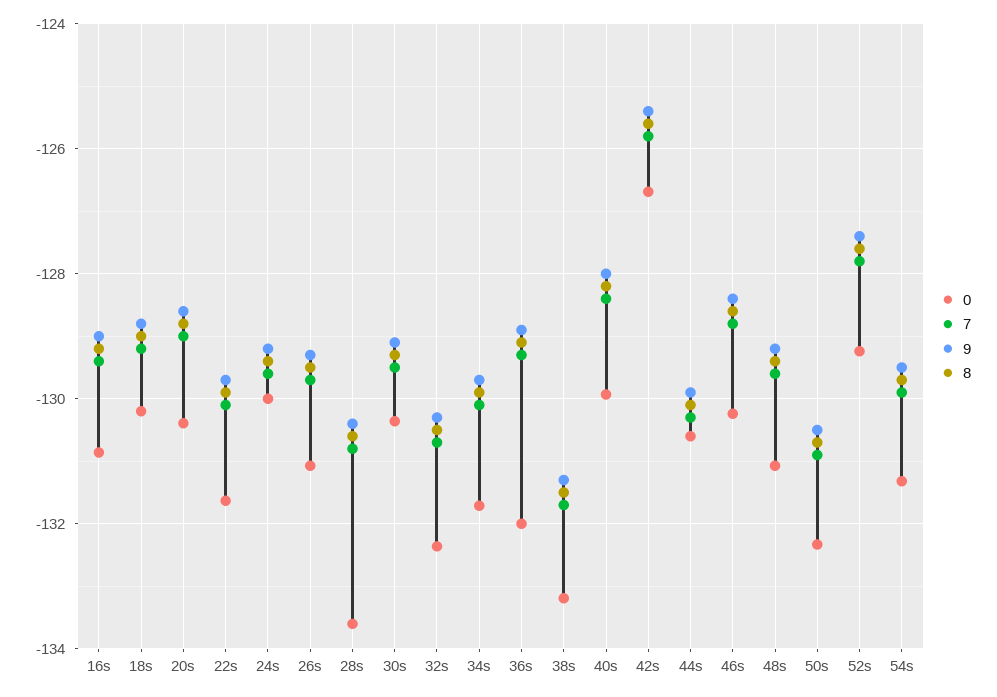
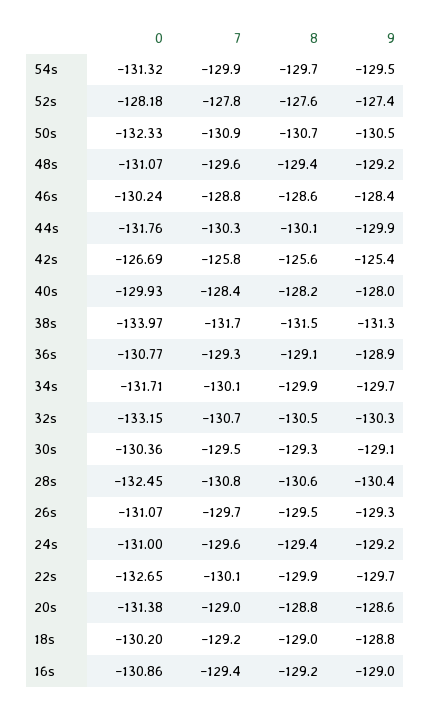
0, 20s: -130.4 -> -131.38
0, 22s: -131.6 -> -132.65
0, 24s: -130 -> -131
0, 28s: -133.6 -> -132.45
0, 32s: -132.4 -> -133.15
0, 36s: -132 -> -130.77
0, 38s: -133.2 -> -133.97
0, 44s: -130.6 -> -131.76
0, 52s: -129.2 -> -128.18

